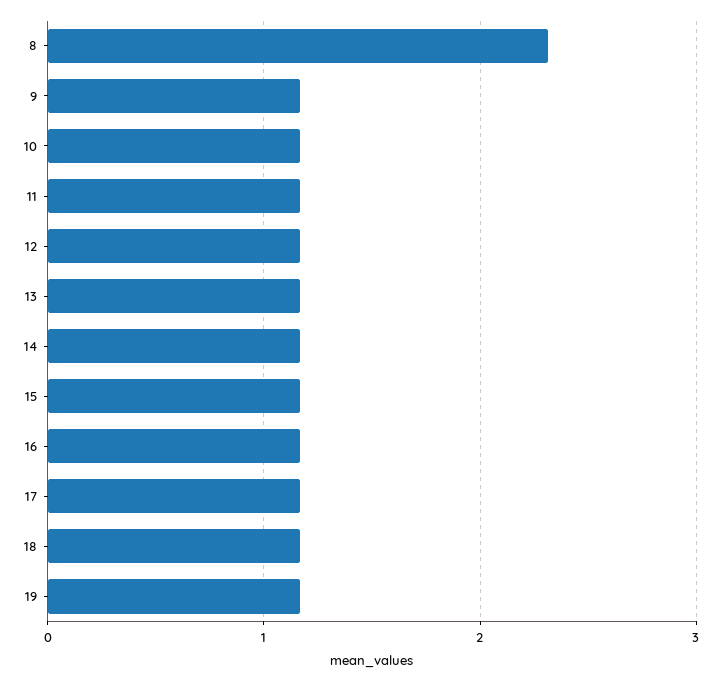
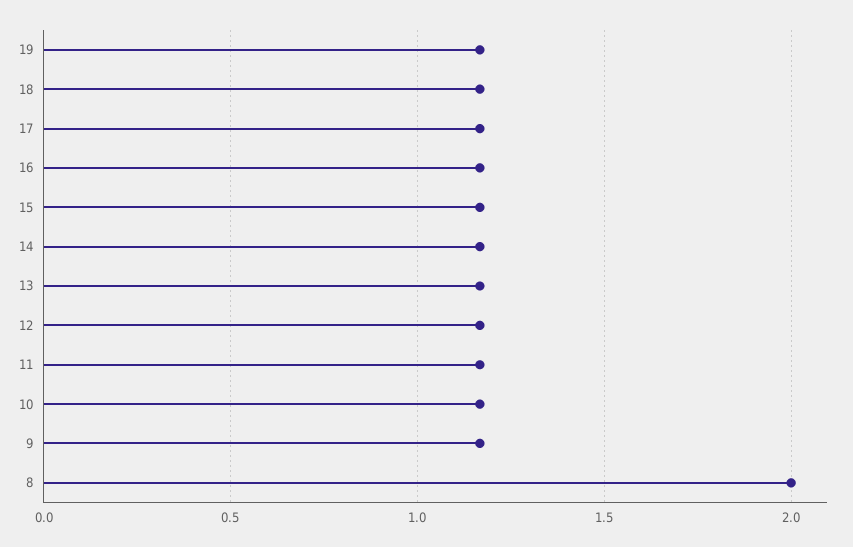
8: 2.3 -> 2

